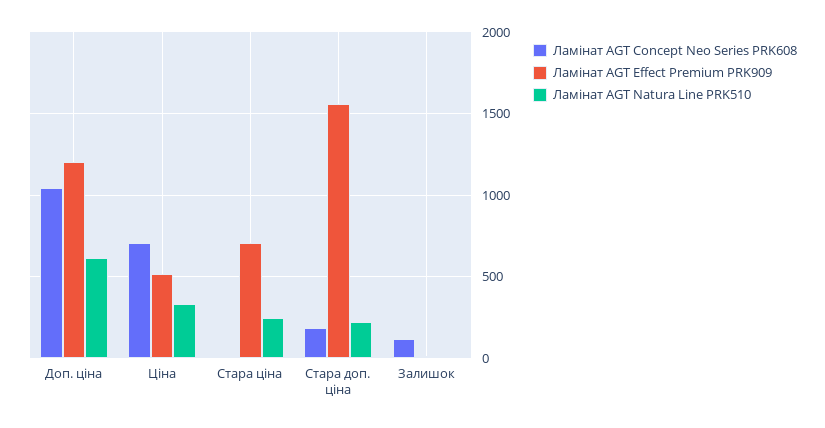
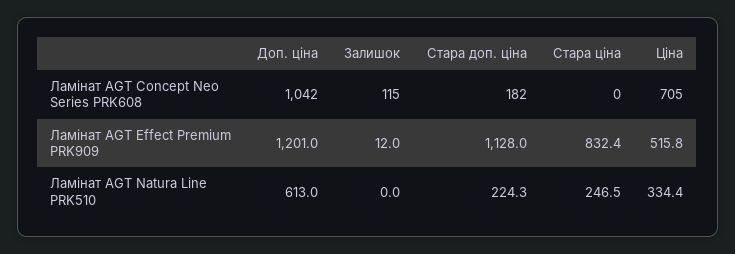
Ламінат AGT Effect Premium PRK909, Стара ціна: 700 -> 832.4
Ламінат AGT Effect Premium PRK909, Стара доп. ціна: 1550 -> 1128

